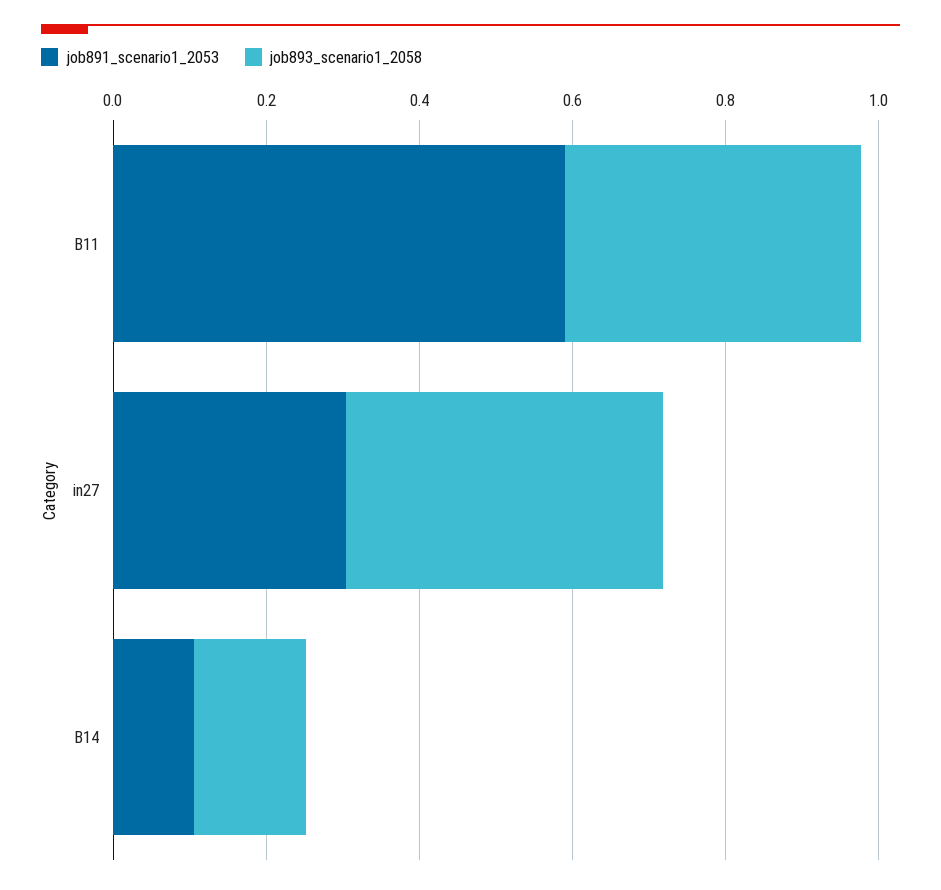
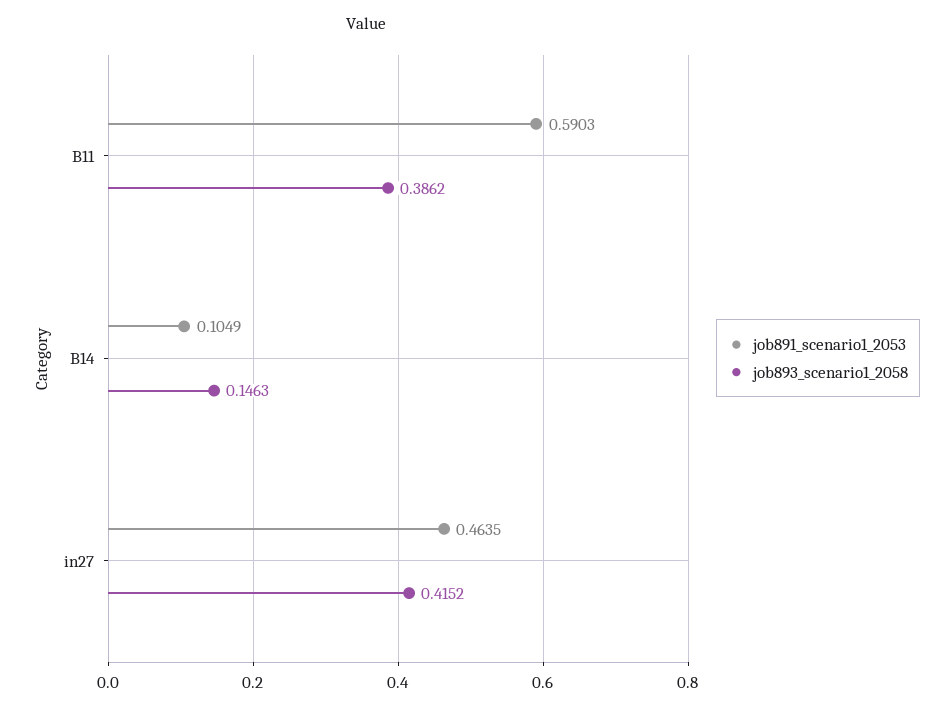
job891_scenario1_2053, in27: 0.3 -> 0.4635

